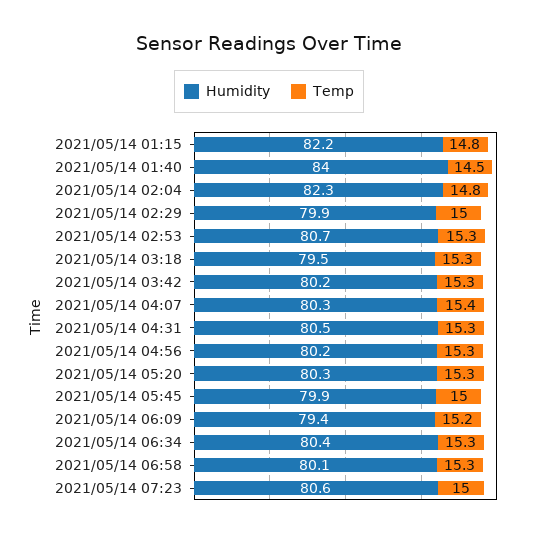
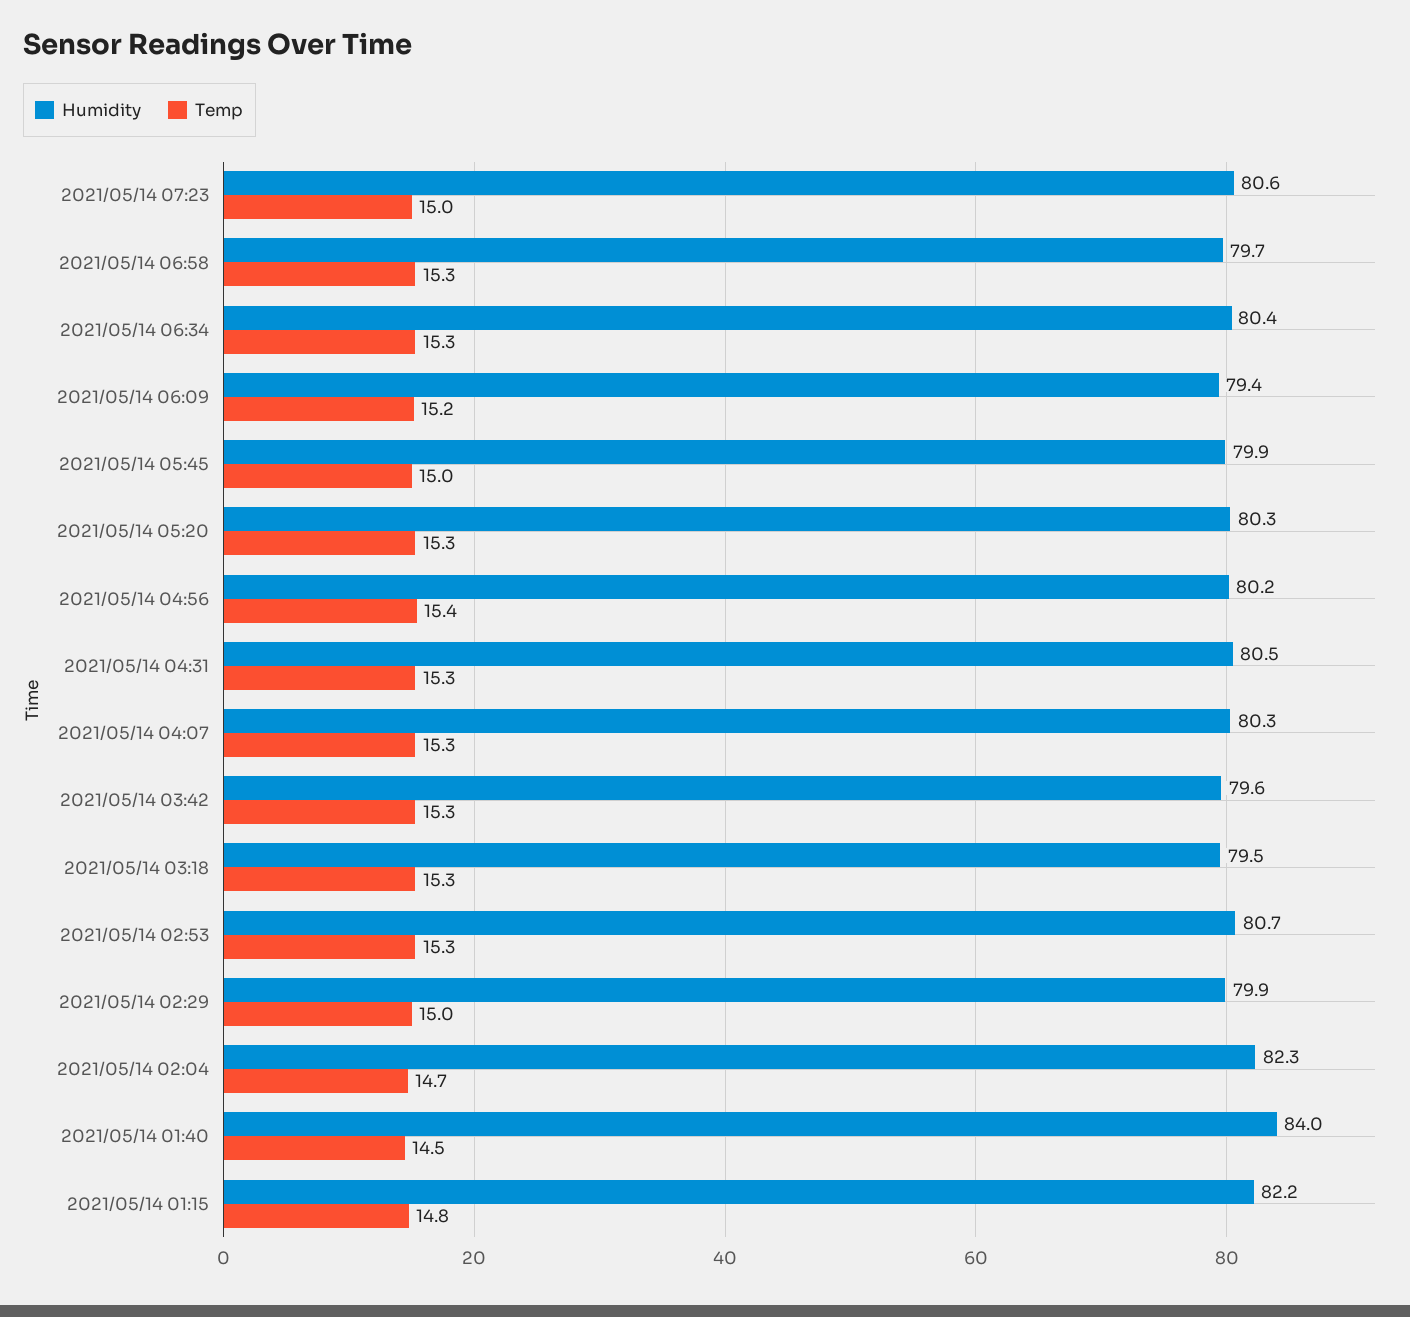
Temp, 2021/05/14 02:04: 14.8 -> 14.7
Humidity, 2021/05/14 03:42: 80.2 -> 79.6
Temp, 2021/05/14 04:07: 15.4 -> 15.3
Temp, 2021/05/14 04:56: 15.3 -> 15.4
Humidity, 2021/05/14 06:58: 80.1 -> 79.7

